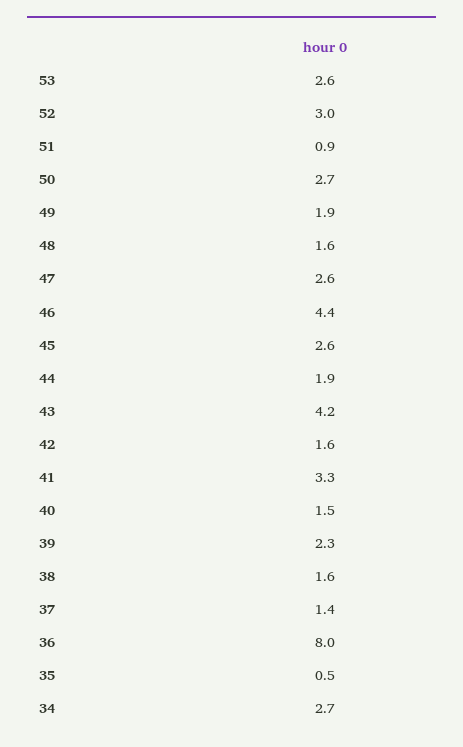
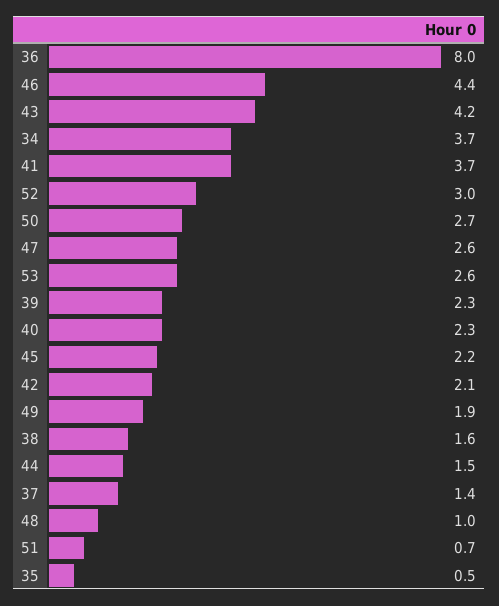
51: 0.9 -> 0.7
48: 1.6 -> 1
45: 2.6 -> 2.2
44: 1.9 -> 1.5
42: 1.6 -> 2.1
41: 3.3 -> 3.7
40: 1.5 -> 2.3
34: 2.7 -> 3.7

